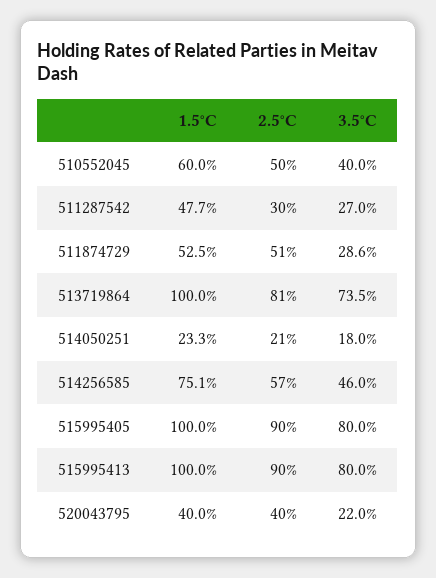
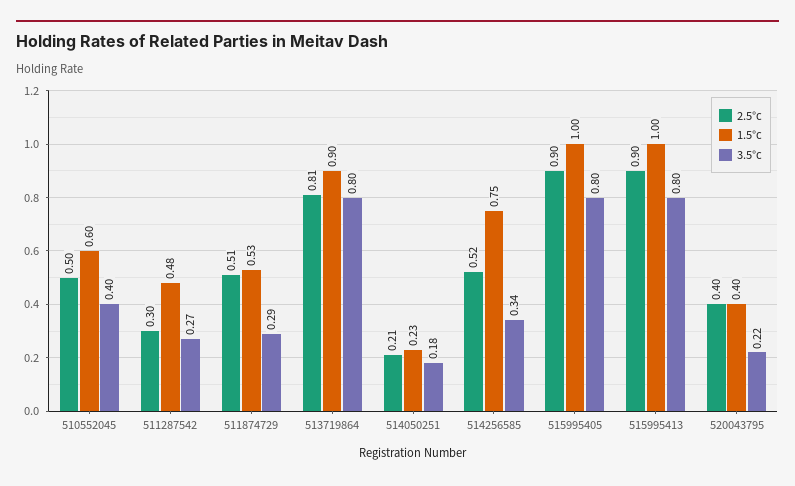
1.5°C, 513719864: 1 -> 0.9
3.5°C, 513719864: 0.735 -> 0.8
2.5°C, 514256585: 0.57 -> 0.52
3.5°C, 514256585: 0.46 -> 0.34

